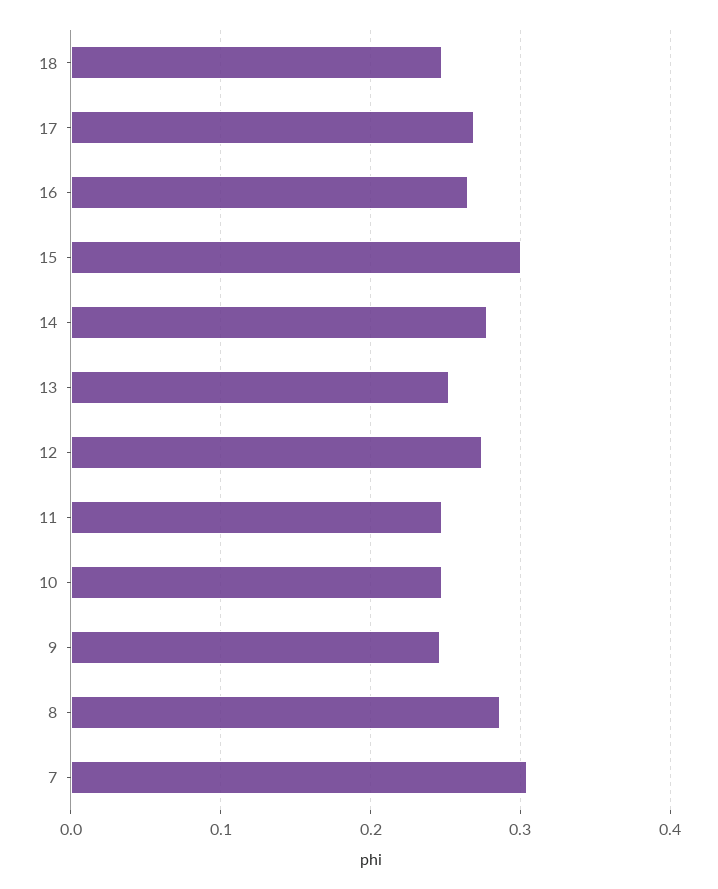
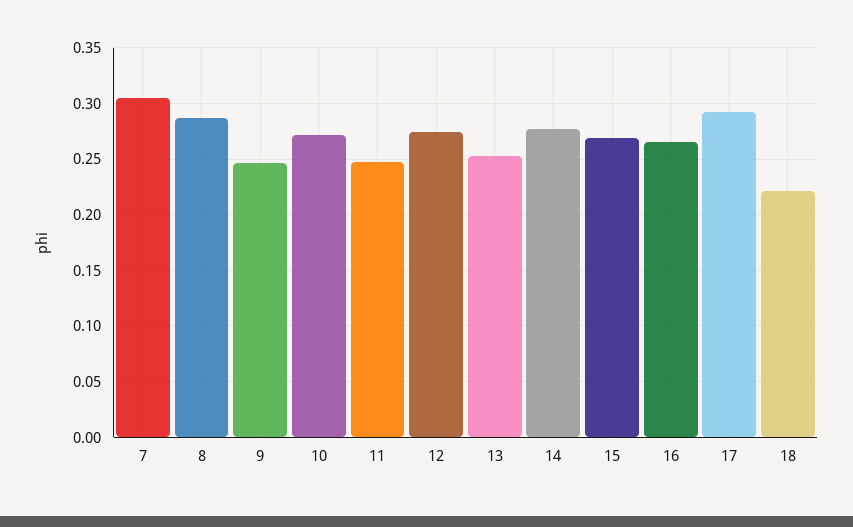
18: 0.25 -> 0.22
17: 0.27 -> 0.29
15: 0.3 -> 0.27
10: 0.25 -> 0.27

